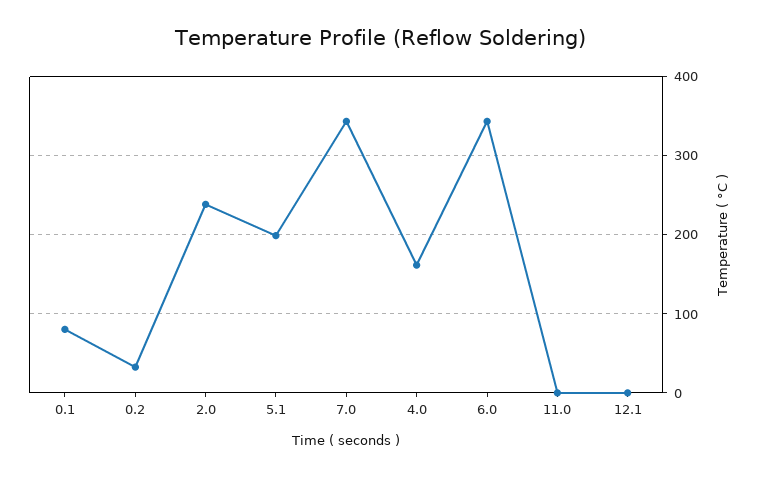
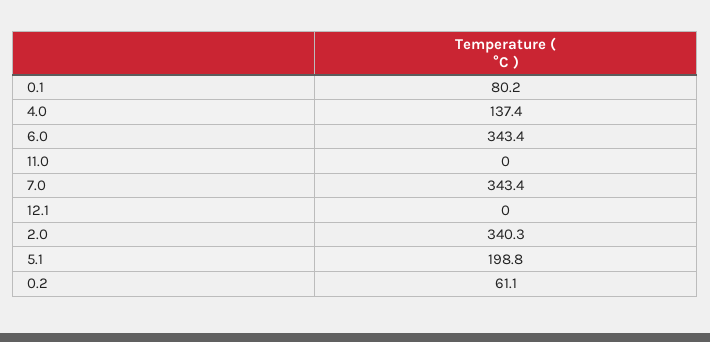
0.2: 30 -> 61.1
2.0: 240 -> 340.3
4.0: 160 -> 137.4

